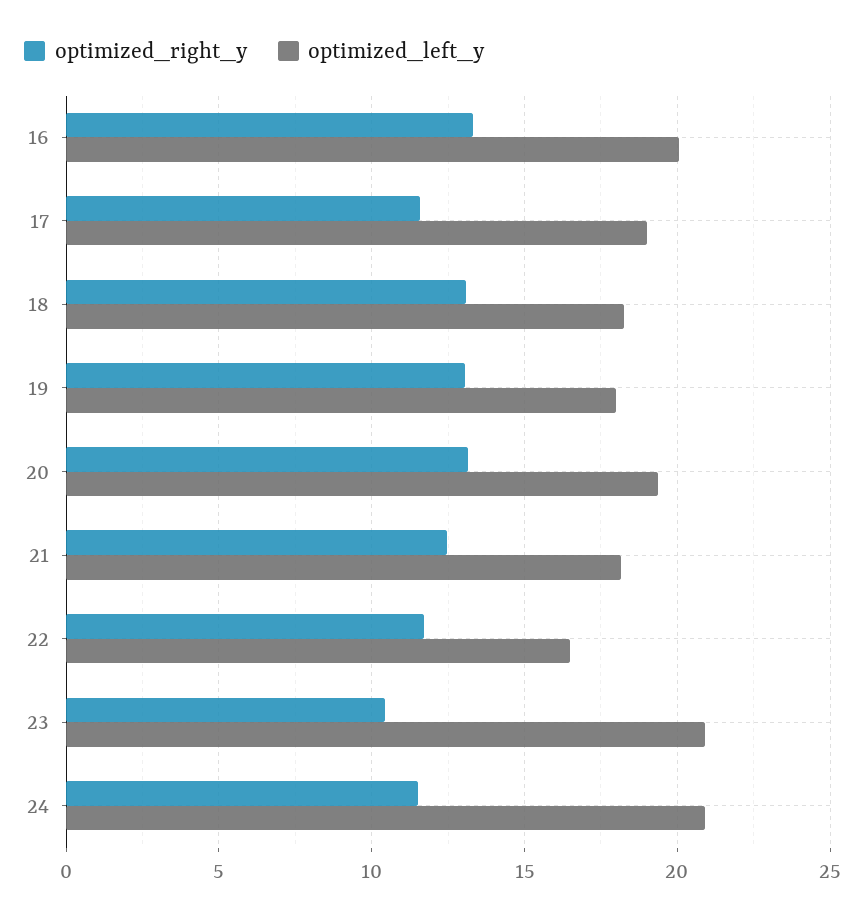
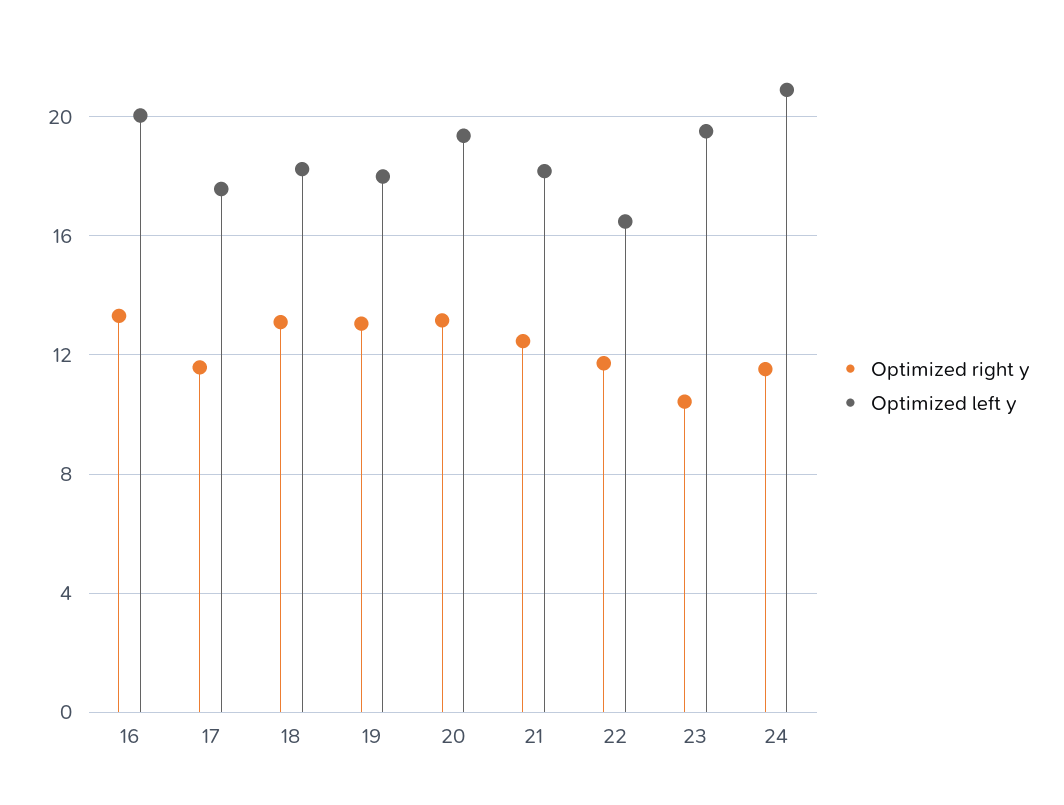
optimized_left_y, 17: 19 -> 17.5
optimized_left_y, 23: 21 -> 19.5

